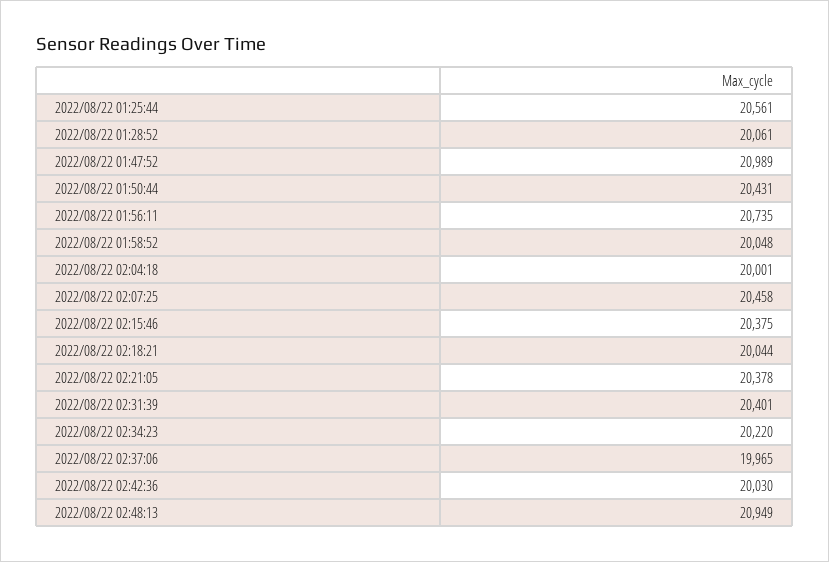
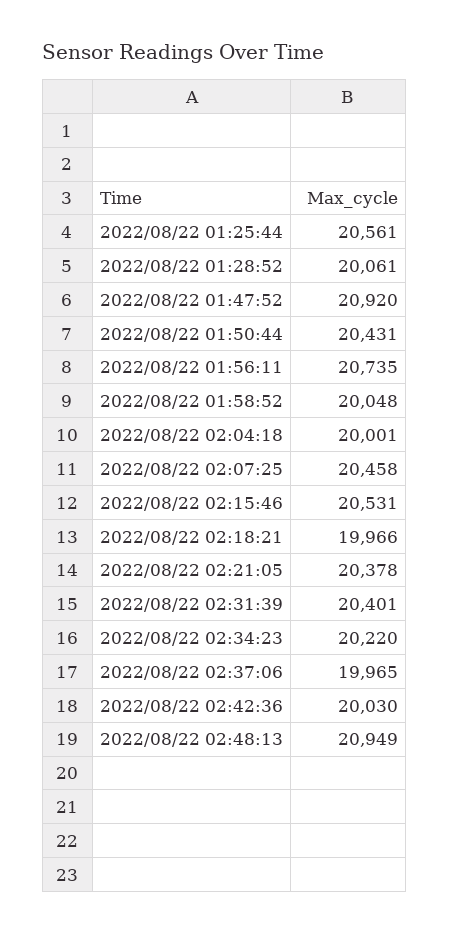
2022/08/22 01:47:52: 20989 -> 20920
2022/08/22 02:15:46: 20375 -> 20531
2022/08/22 02:18:21: 20044 -> 19966

